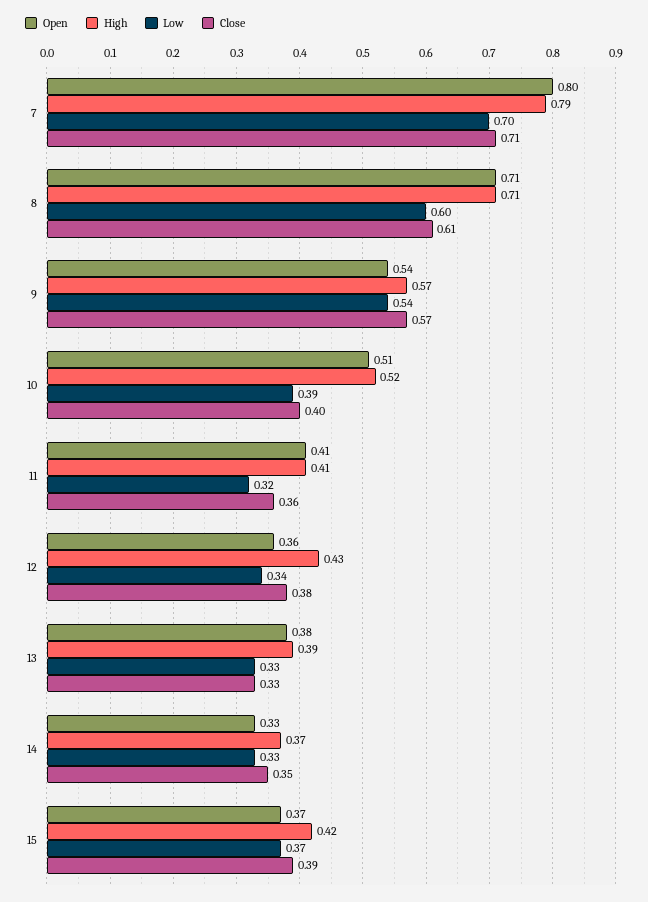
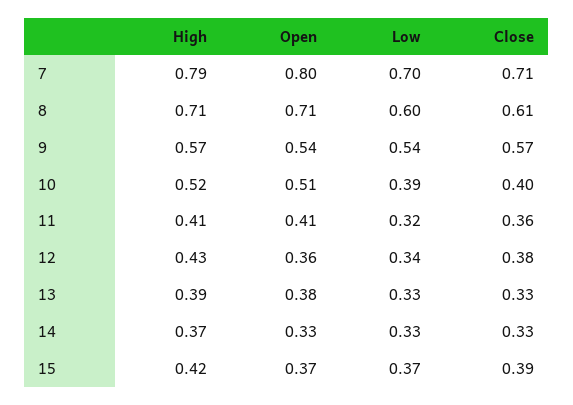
Close, 14: 0.35 -> 0.33

